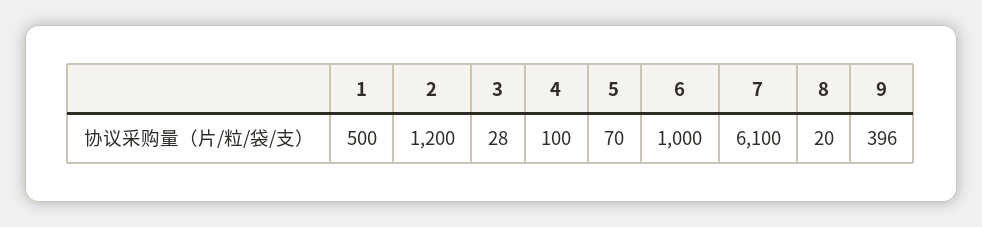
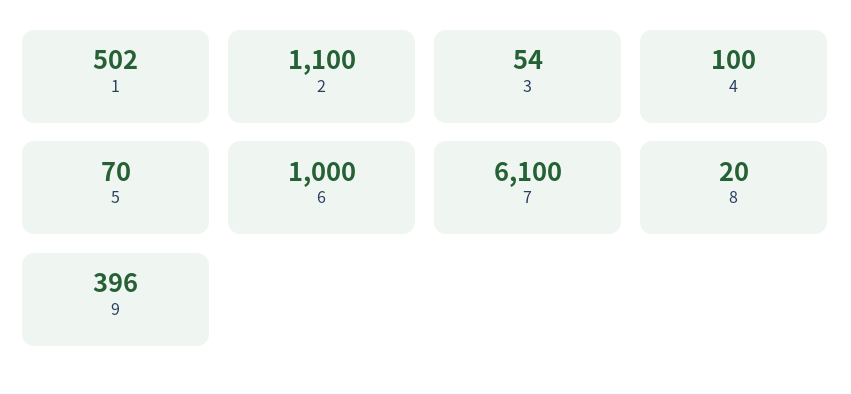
1: 500 -> 502
2: 1200 -> 1100
3: 28 -> 54

